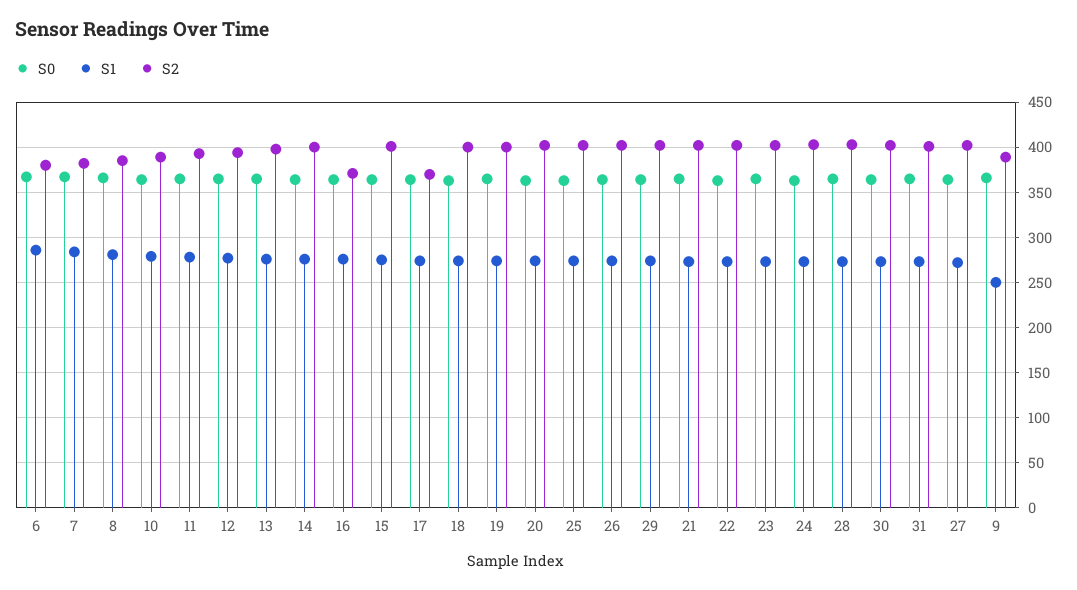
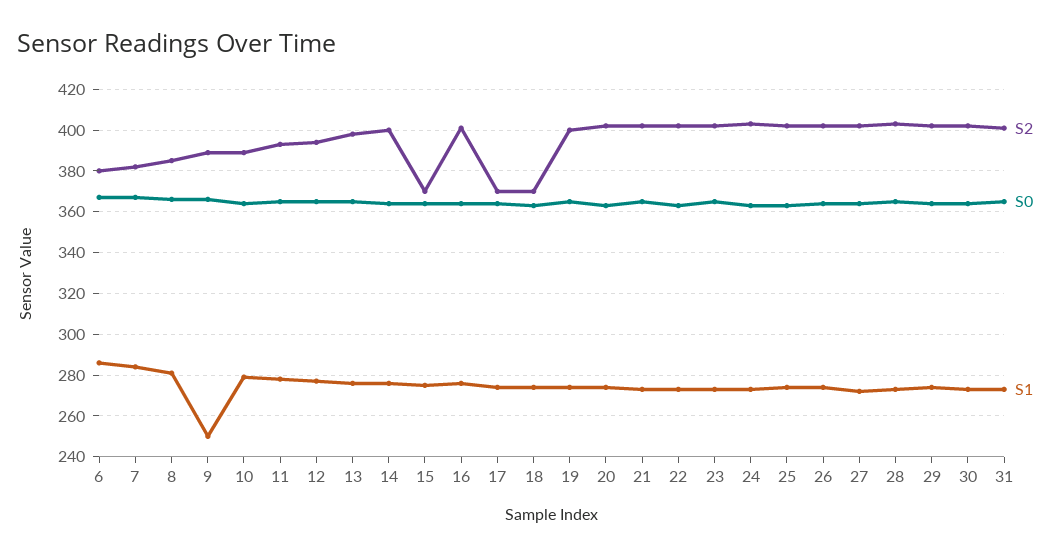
S2, 16: 370 -> 400
S2, 15: 400 -> 370
S2, 18: 400 -> 370

